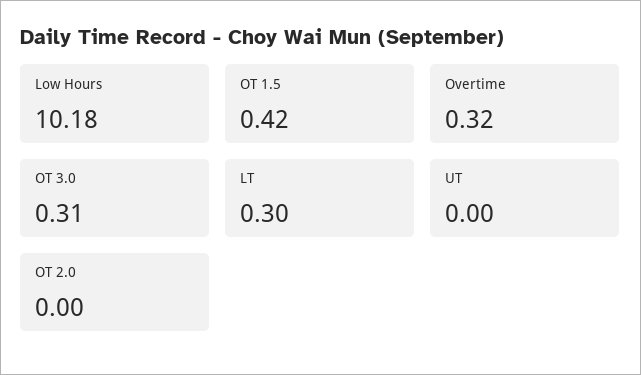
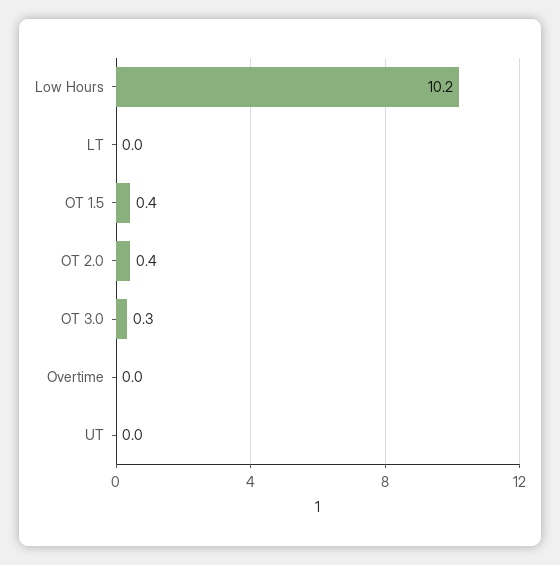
Overtime: 0.32 -> 0
LT: 0.3 -> 0
OT 2.0: 0 -> 0.4

